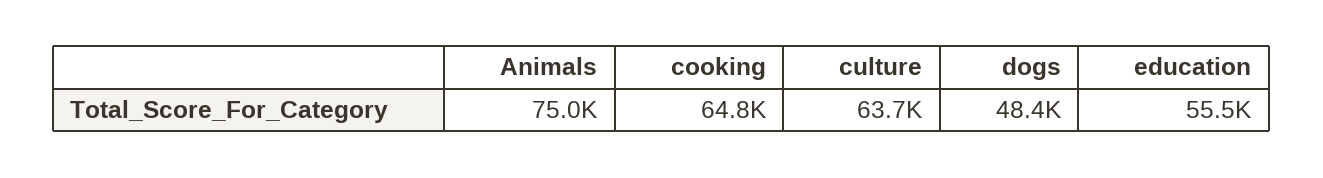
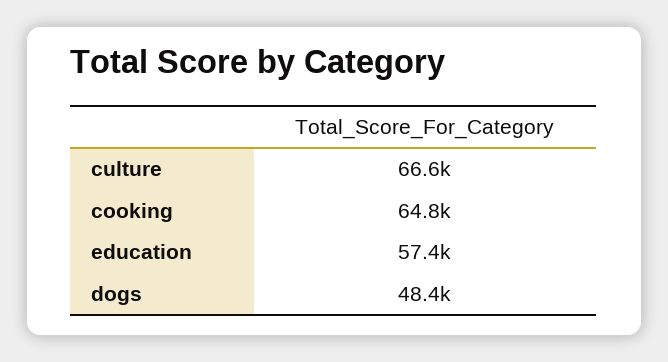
Animals: 75000 -> none
culture: 63700 -> 66600
education: 55500 -> 57400

